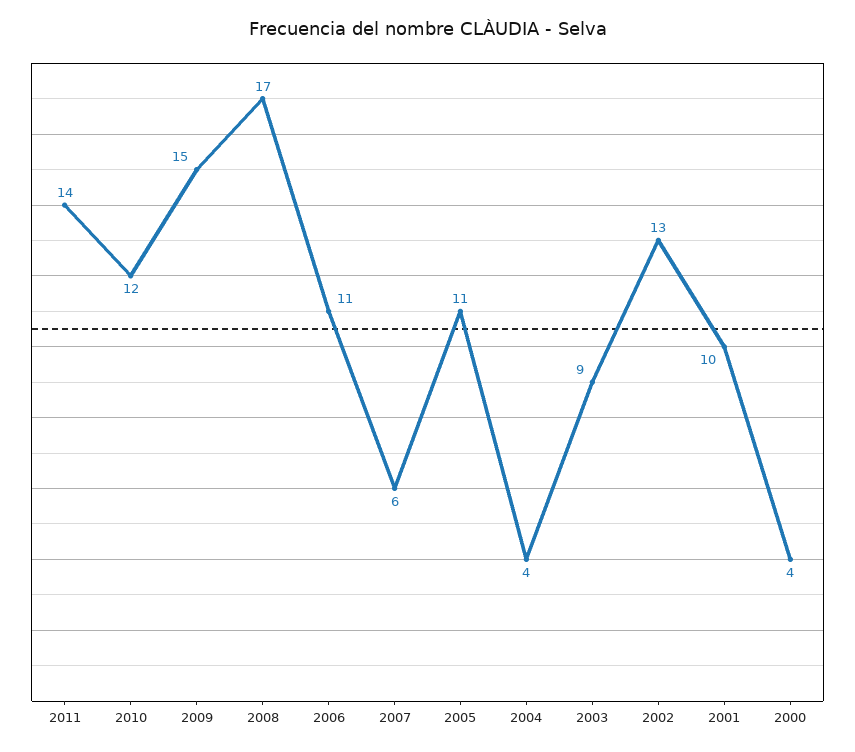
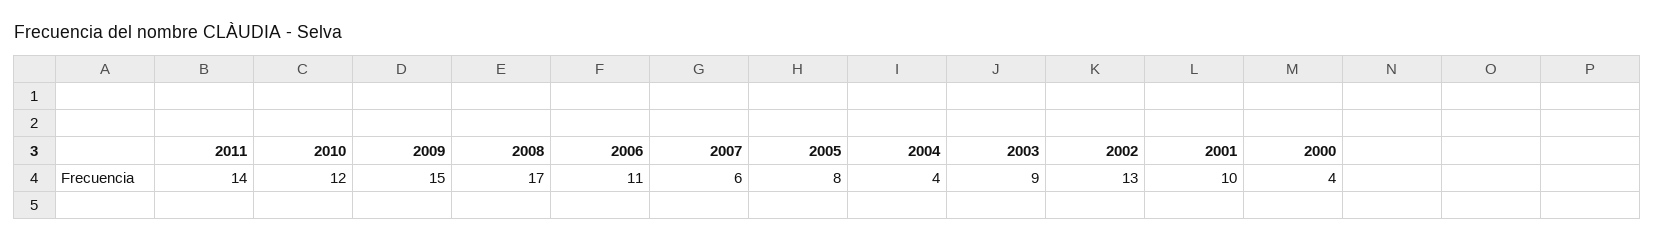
2005: 11 -> 8

